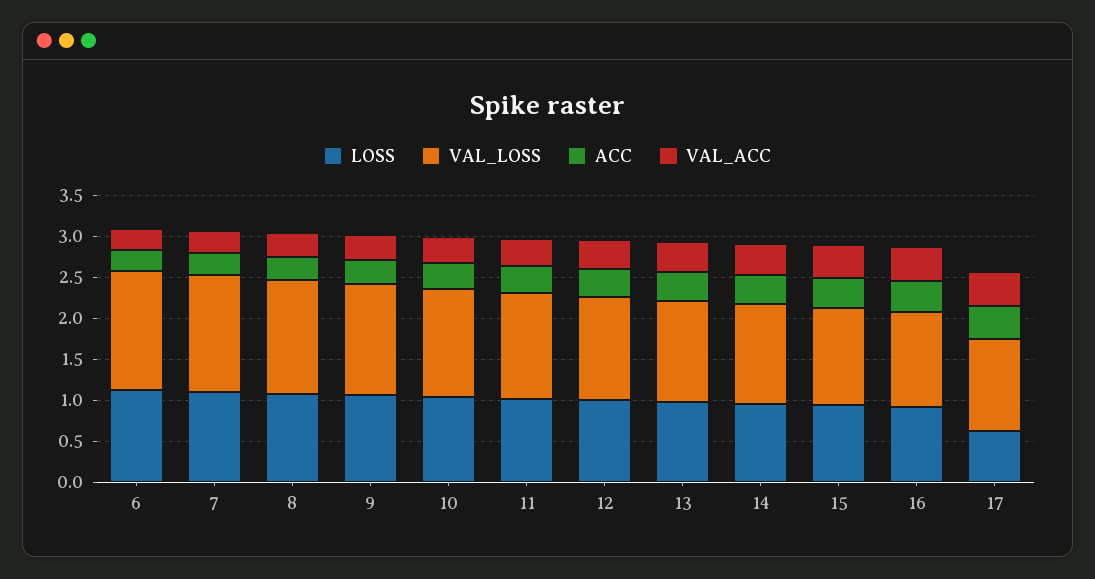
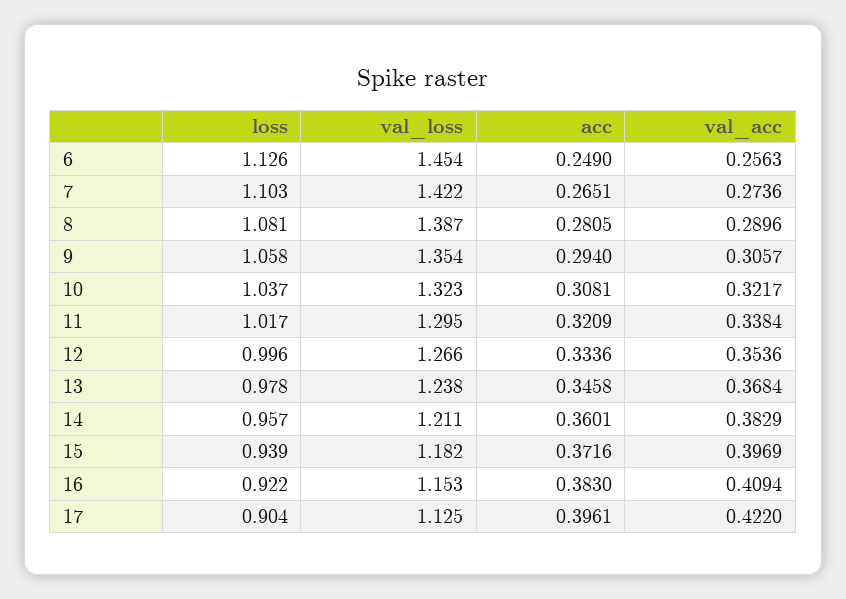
LOSS, 17: 0.6 -> 0.904

